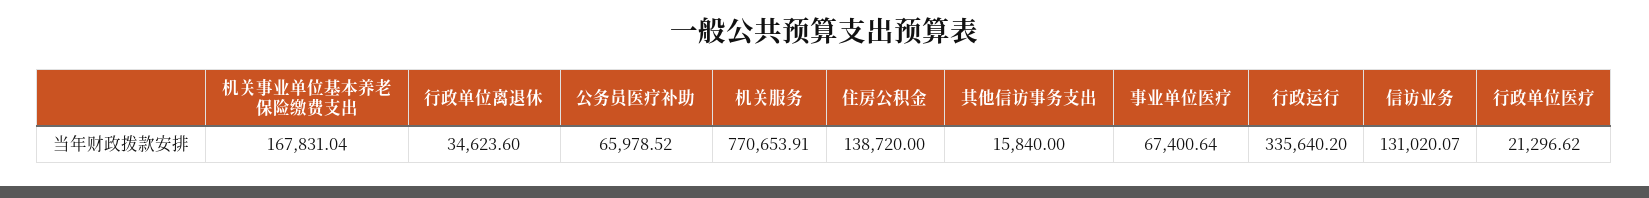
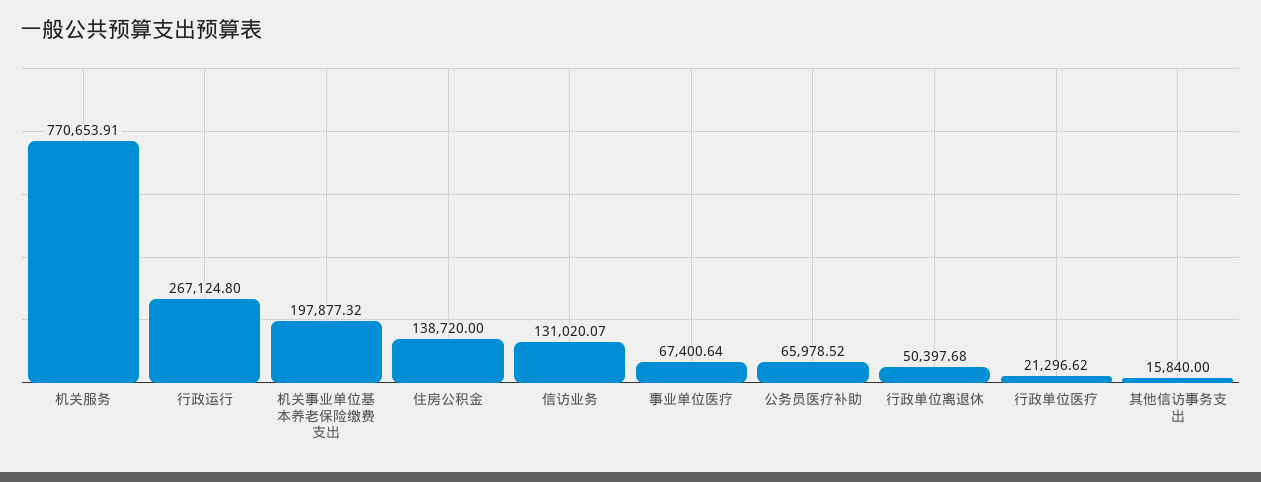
机关事业单位基本养老保险缴费支出: 167831.04 -> 197877.32
行政单位离退休: 34623.6 -> 50397.68
行政运行: 335640.2 -> 267124.8

